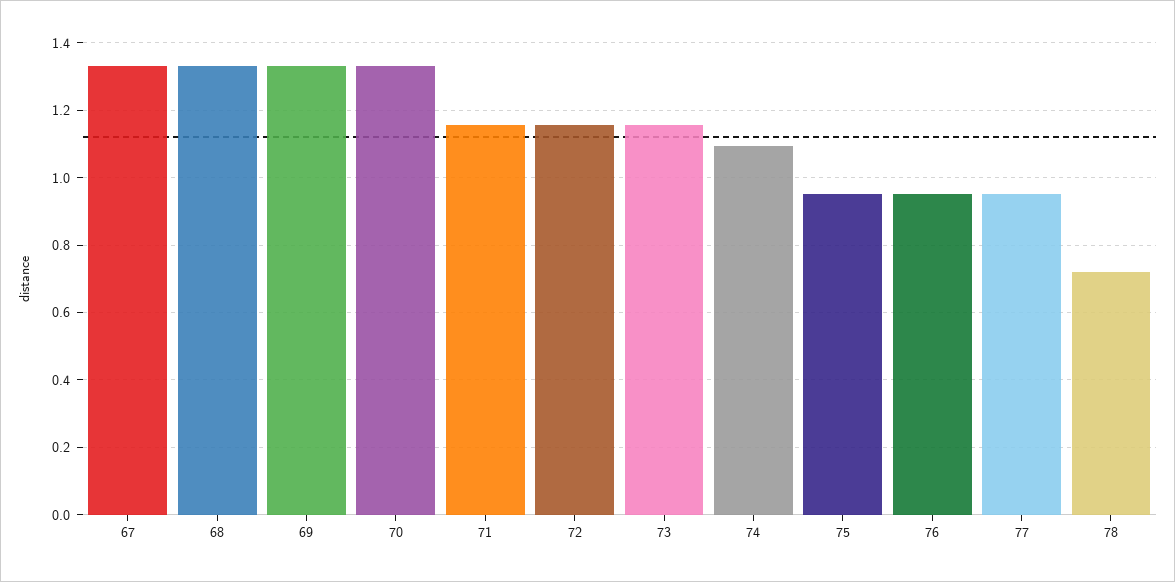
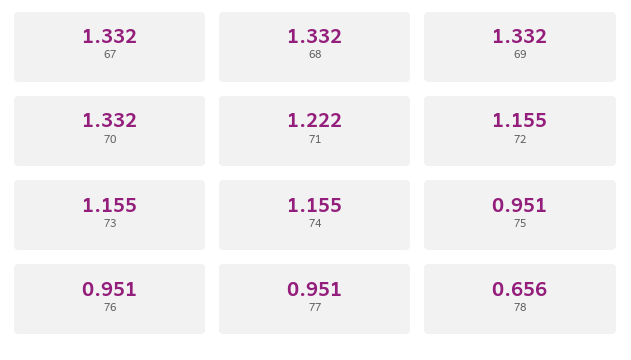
71: 1.16 -> 1.222
74: 1.1 -> 1.155
78: 0.72 -> 0.656

